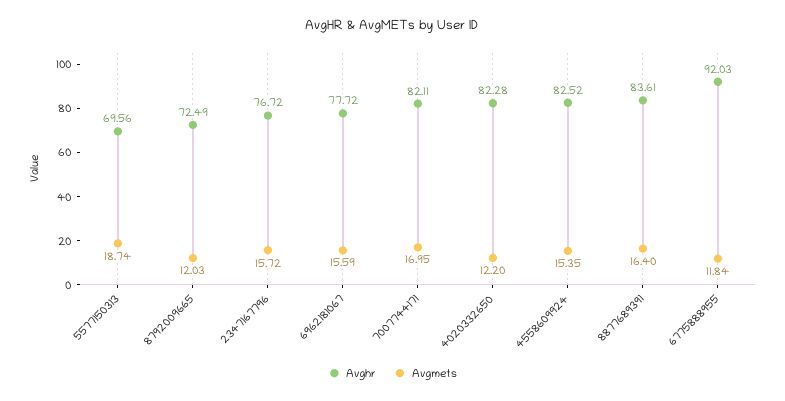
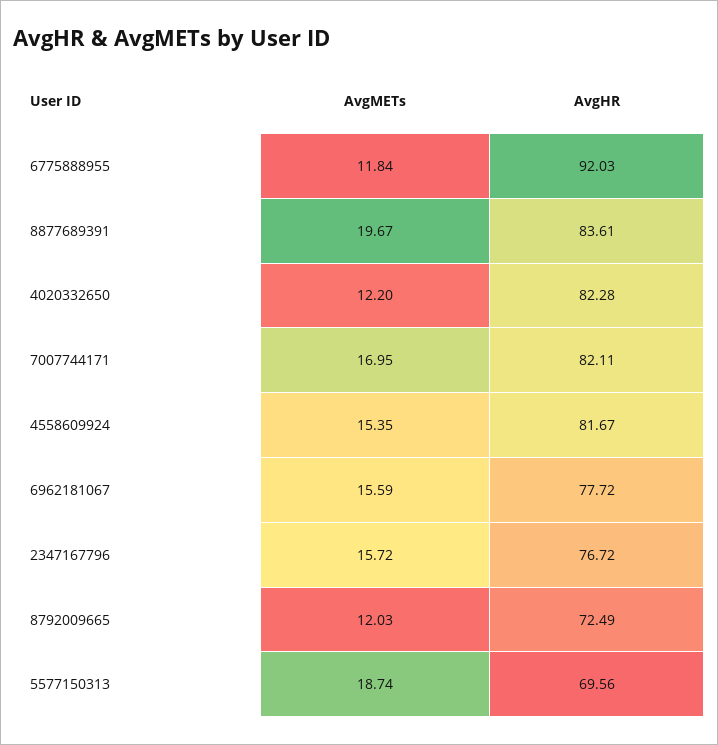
Avghr, 4558609924: 82.52 -> 81.67
Avgmets, 8877689391: 16.4 -> 19.67

